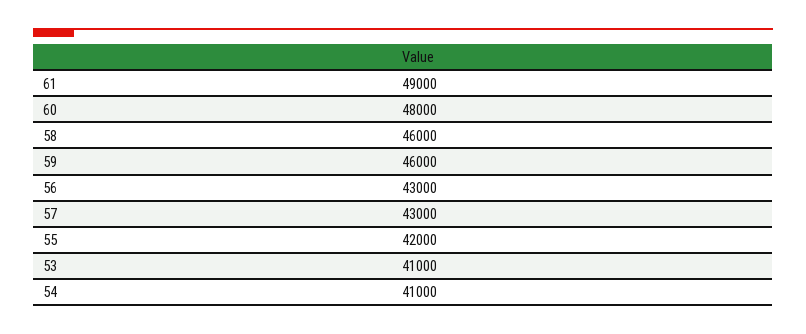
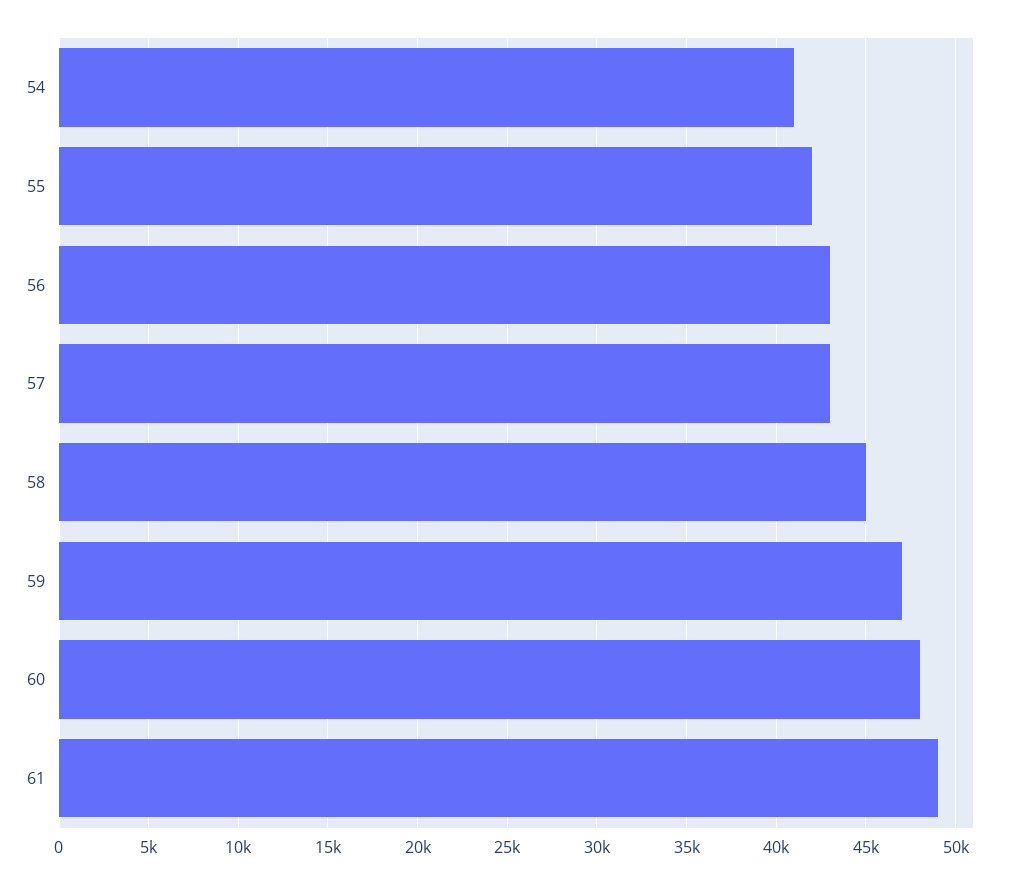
58: 46000 -> 45000
59: 46000 -> 47000
53: 41000 -> none

